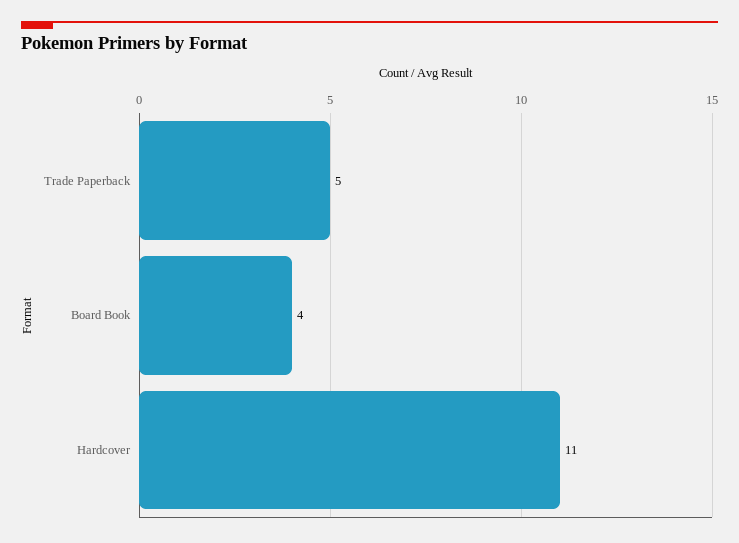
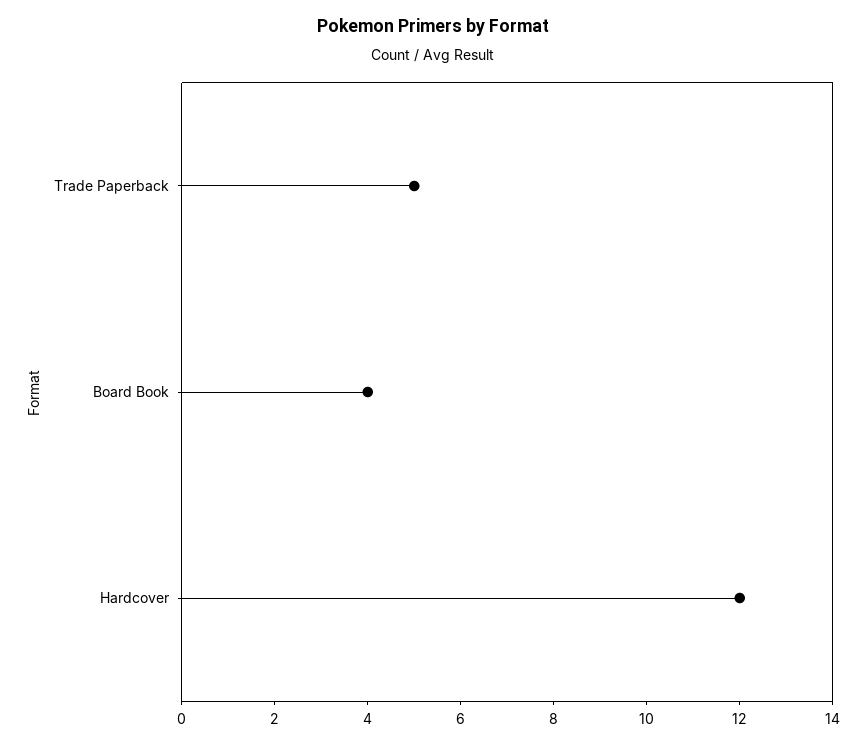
Hardcover: 11 -> 12

